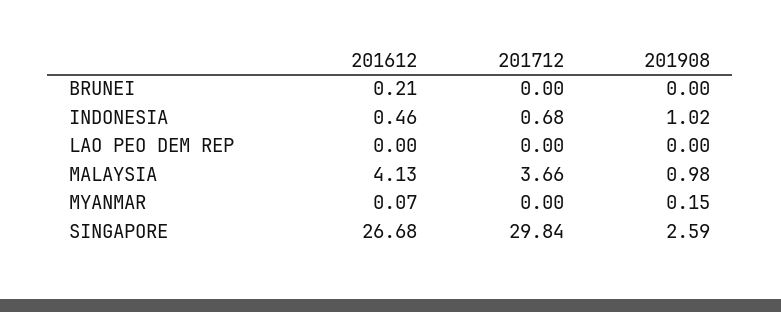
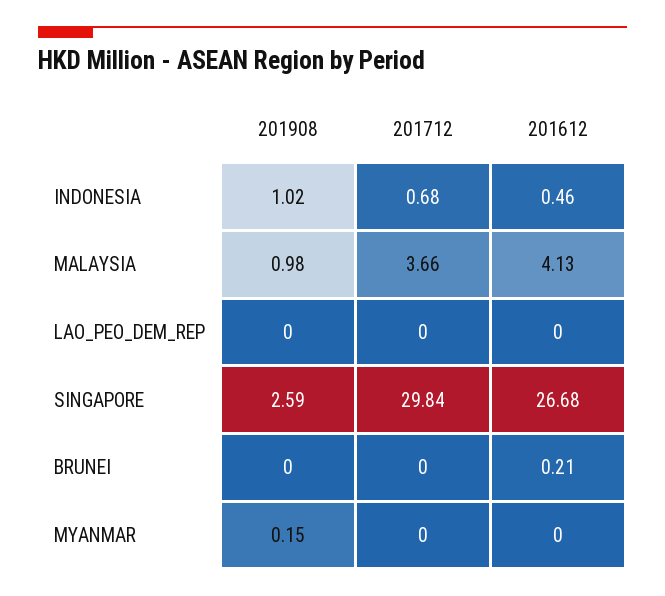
201612, MYANMAR: 0.07 -> 0

